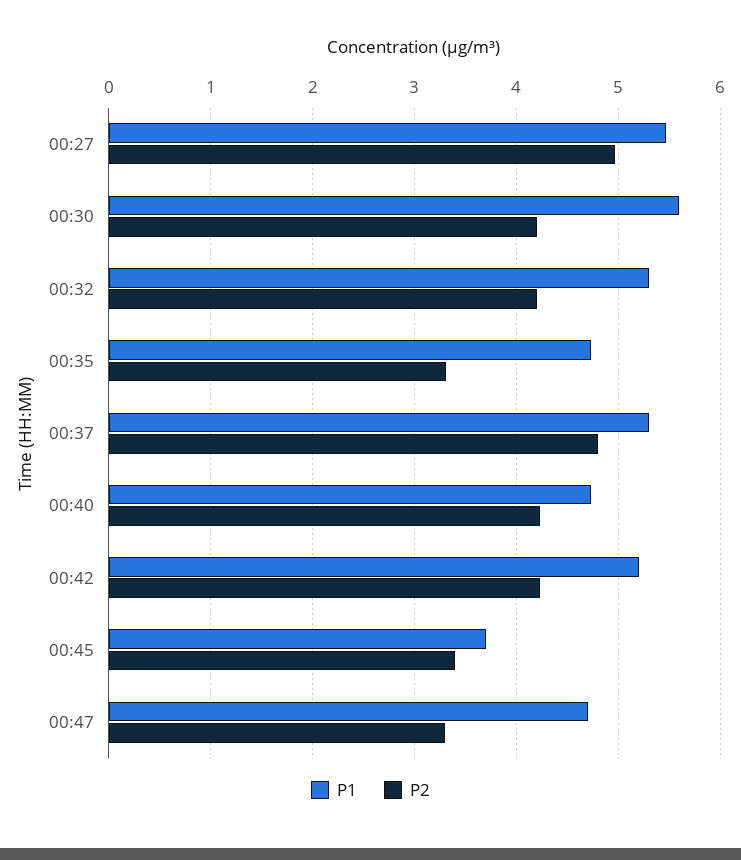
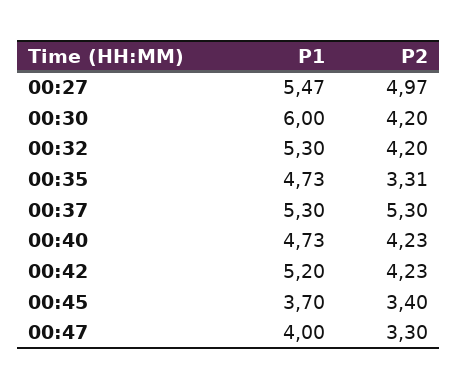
P1, 00:30: 5.6 -> 6
P2, 00:37: 4.8 -> 5.3
P1, 00:47: 4.7 -> 4

